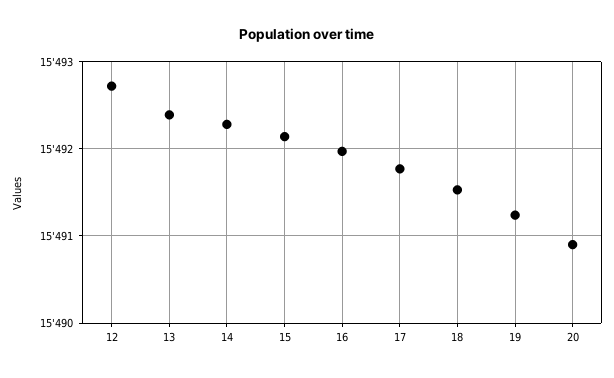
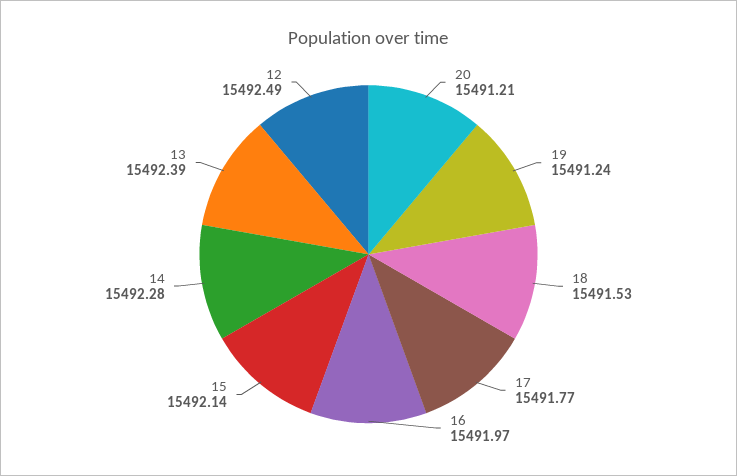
12: 15492.7 -> 15492.49
20: 15490.9 -> 15491.21

